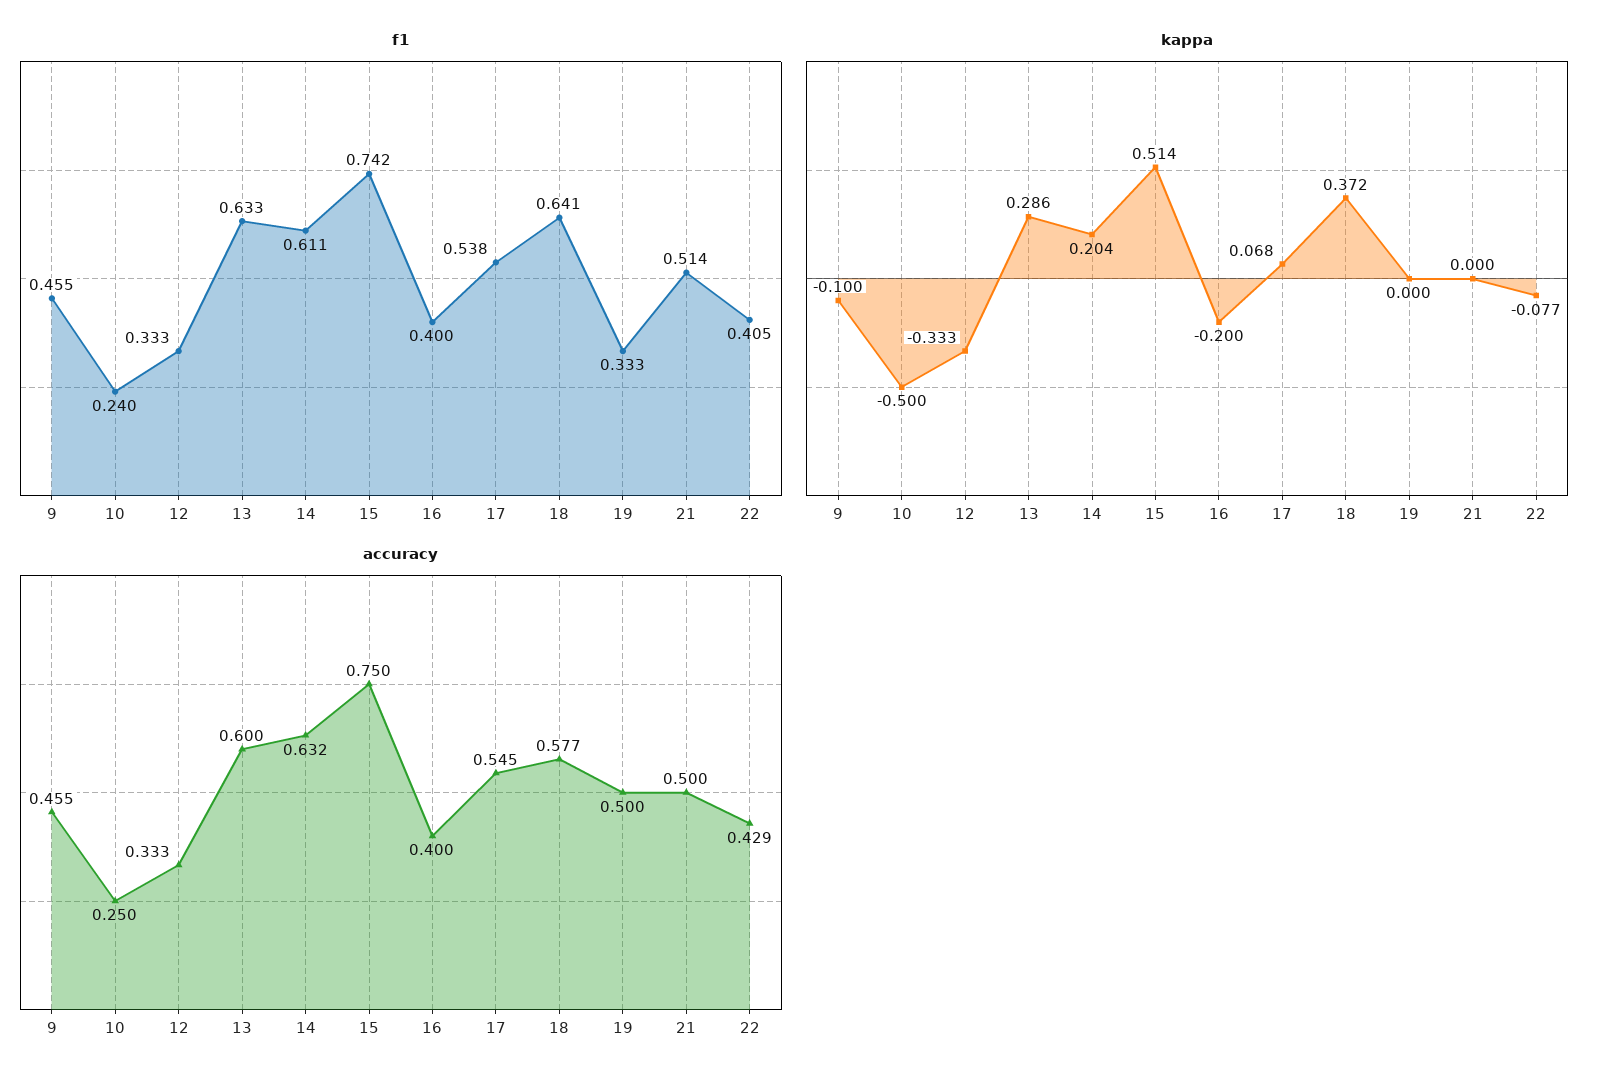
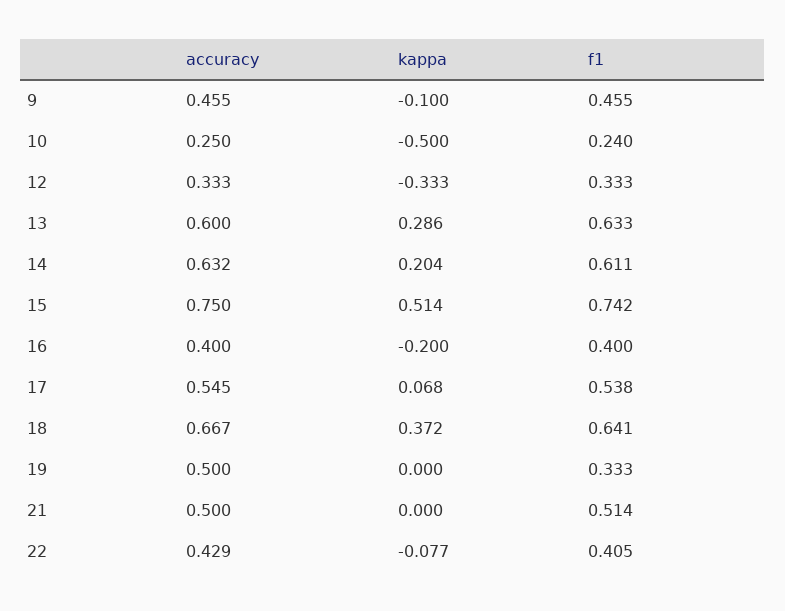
accuracy, 18: 0.577 -> 0.667

